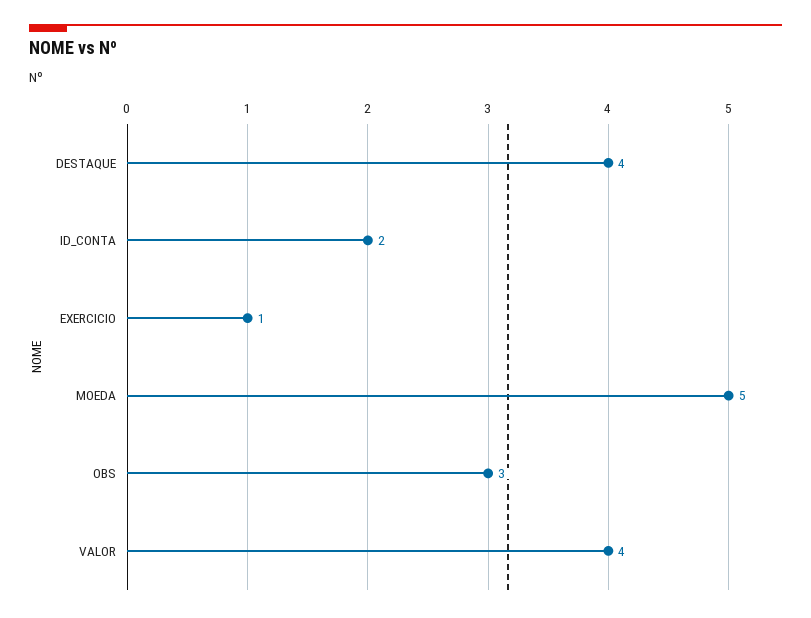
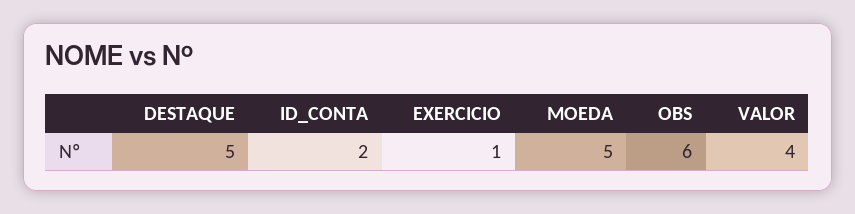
DESTAQUE: 4 -> 5
OBS: 3 -> 6

